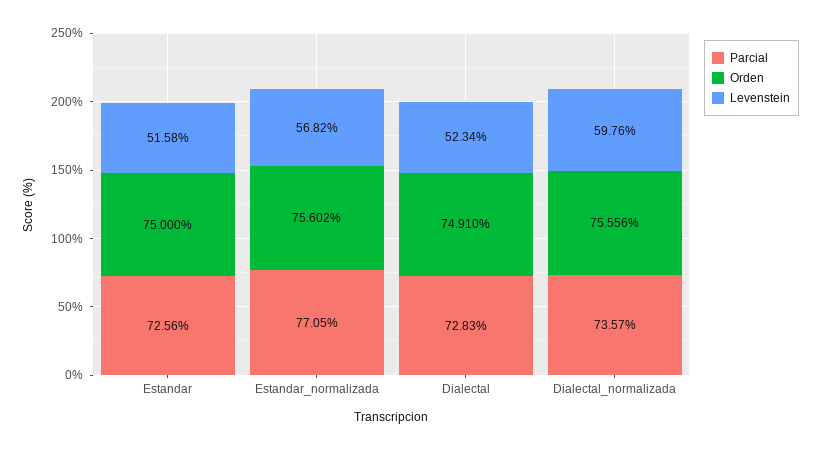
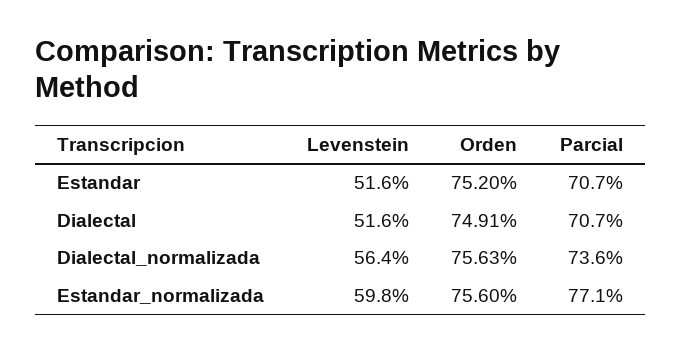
Parcial, Estandar: 72.56 -> 70.7
Orden, Estandar: 75 -> 75.2
Levenstein, Estandar_normalizada: 56.82 -> 59.8
Parcial, Dialectal: 72.83 -> 70.7
Levenstein, Dialectal: 52.34 -> 51.6
Orden, Dialectal_normalizada: 75.556 -> 75.63
Levenstein, Dialectal_normalizada: 59.76 -> 56.4

